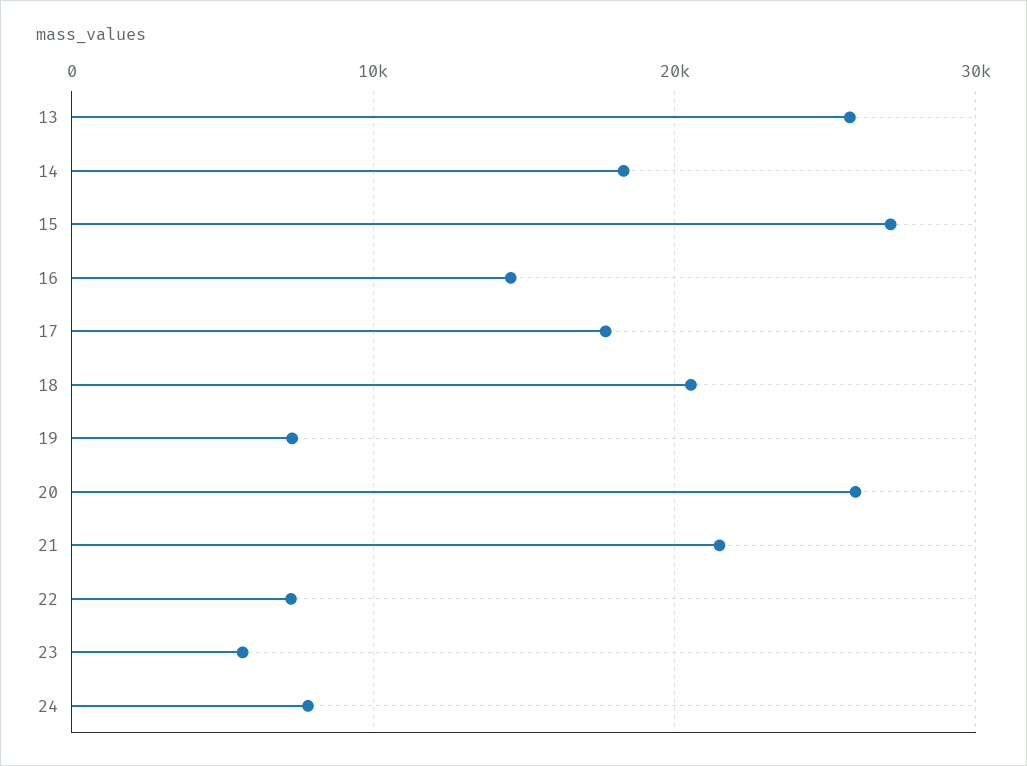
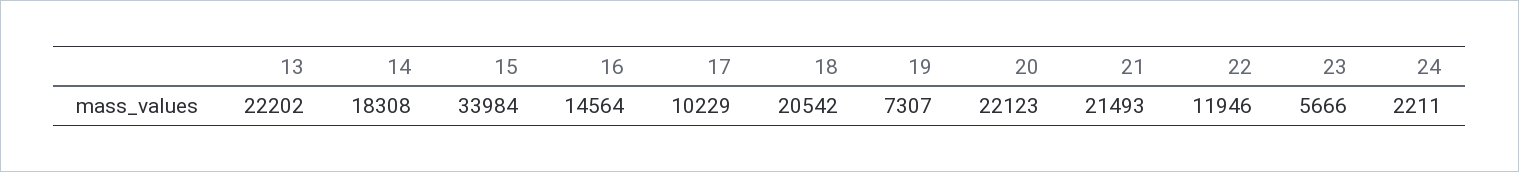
13: 26000 -> 22202
15: 27000 -> 33984
17: 18000 -> 10229
20: 26000 -> 22123
22: 7000 -> 11946
24: 8000 -> 2211

